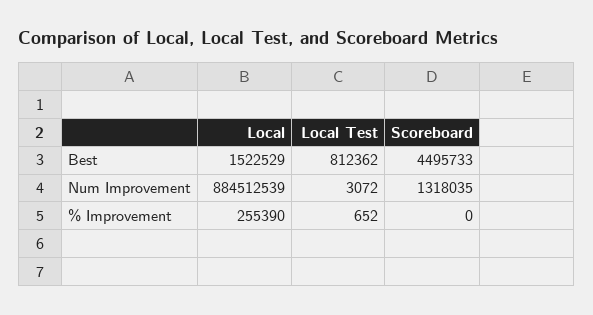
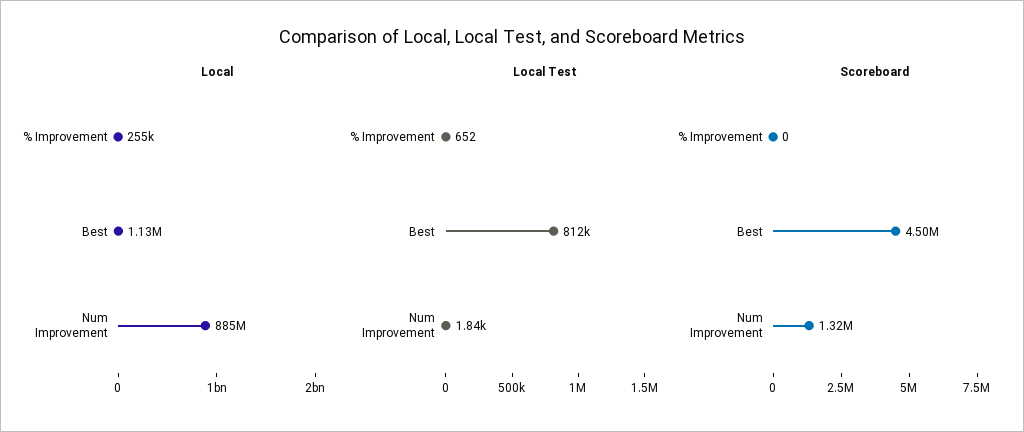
Local, Best: 1522529 -> 1130000
Local Test, Num Improvement: 3072 -> 1840

